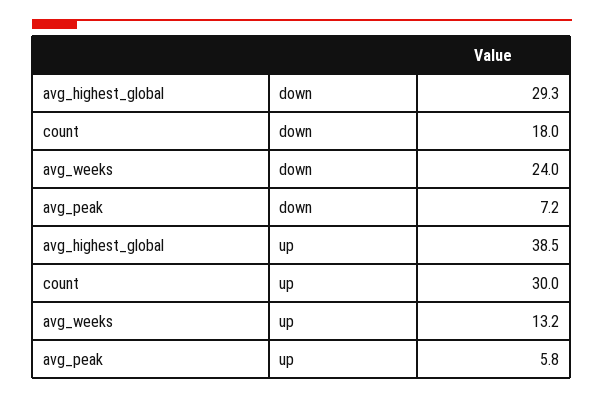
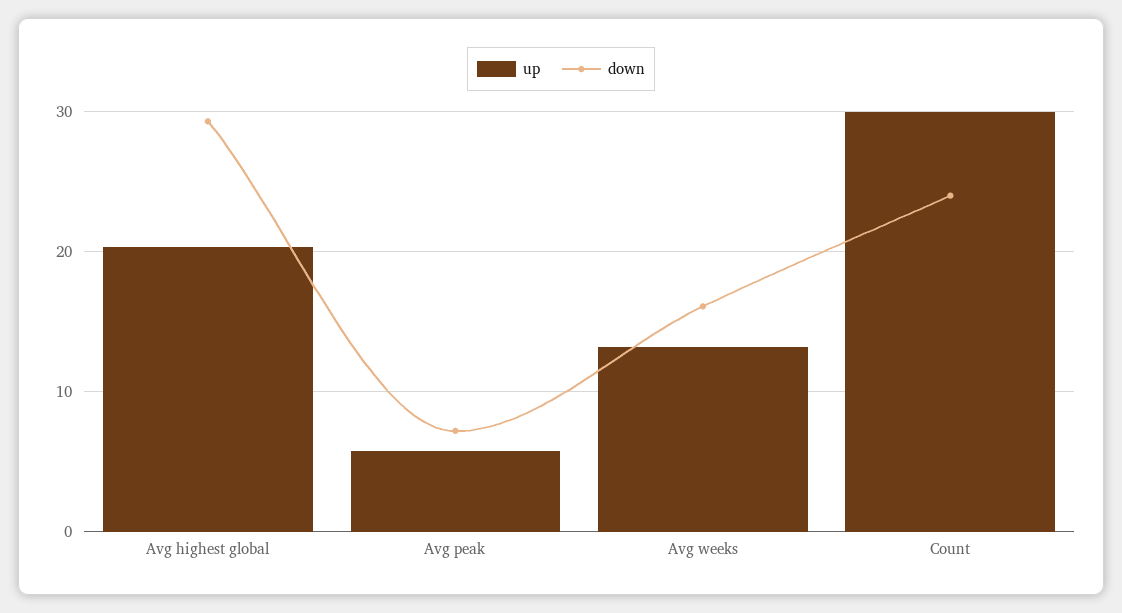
down, count: 18 -> 24
down, avg_weeks: 24 -> 16
up, avg_highest_global: 38.5 -> 20

